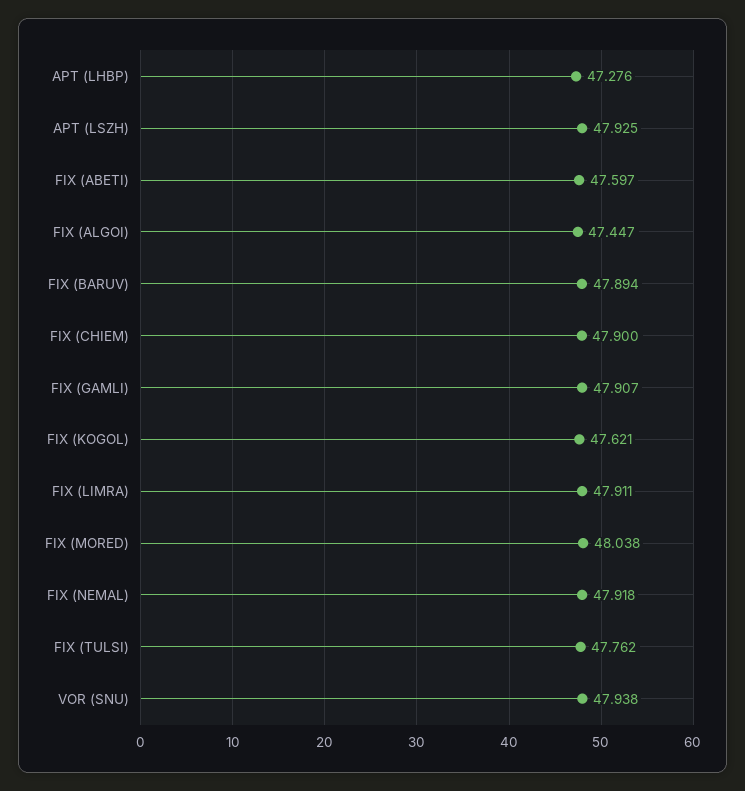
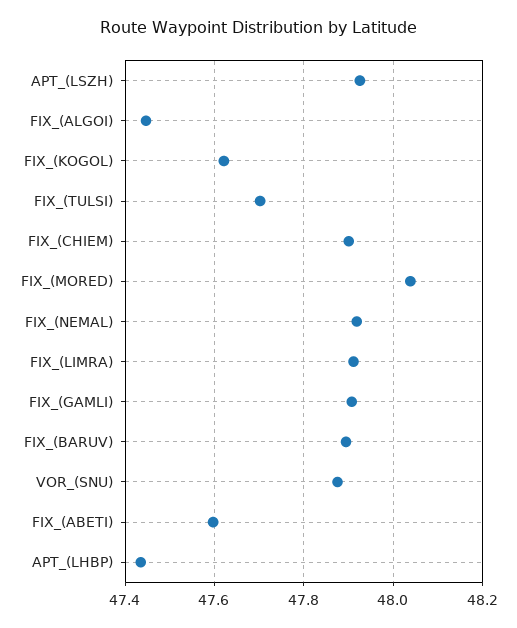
APT (LHBP): 47.276 -> 47.44
FIX (TULSI): 47.762 -> 47.7
VOR (SNU): 47.938 -> 47.88

